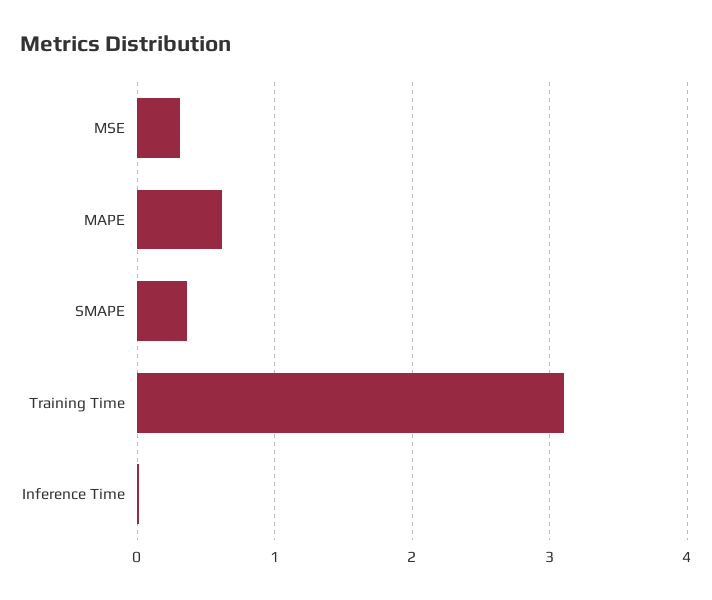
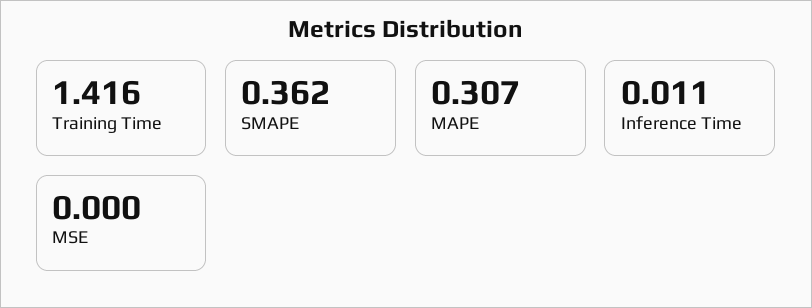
MSE: 0.3 -> 0
MAPE: 0.6 -> 0.307
Training Time: 3.1 -> 1.416

